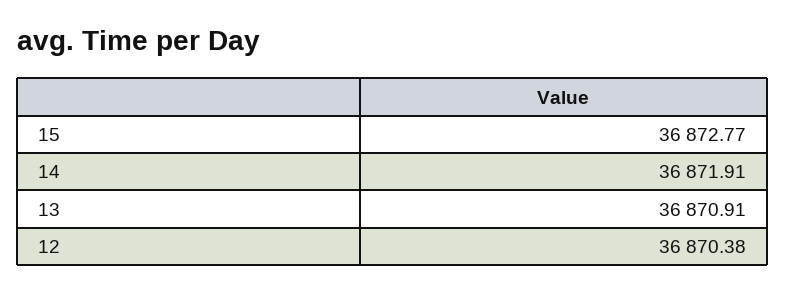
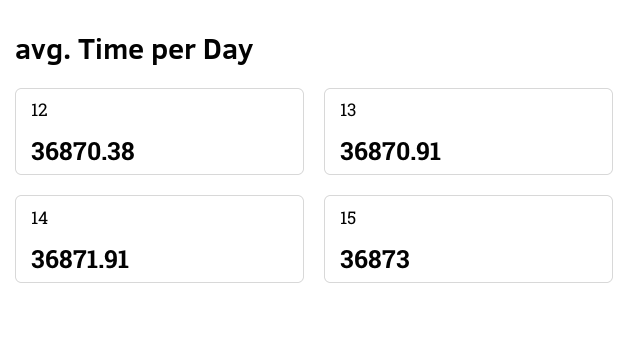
15: 36872.77 -> 36873

